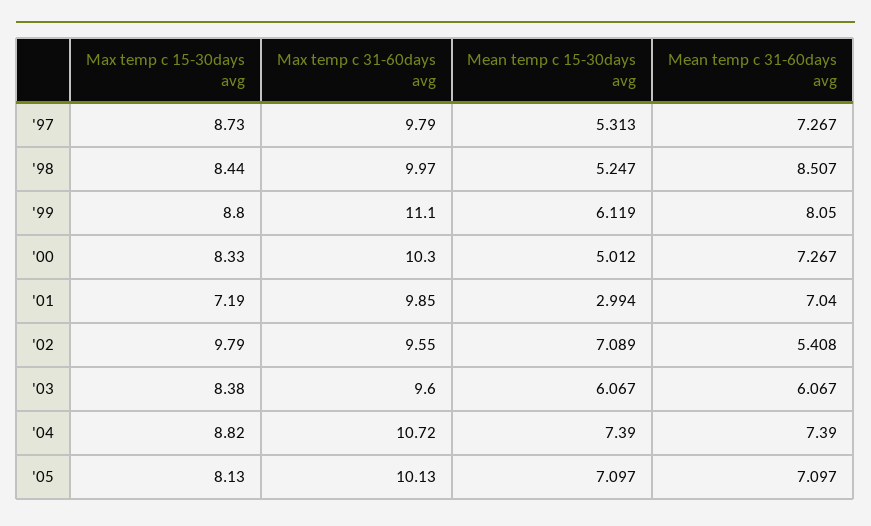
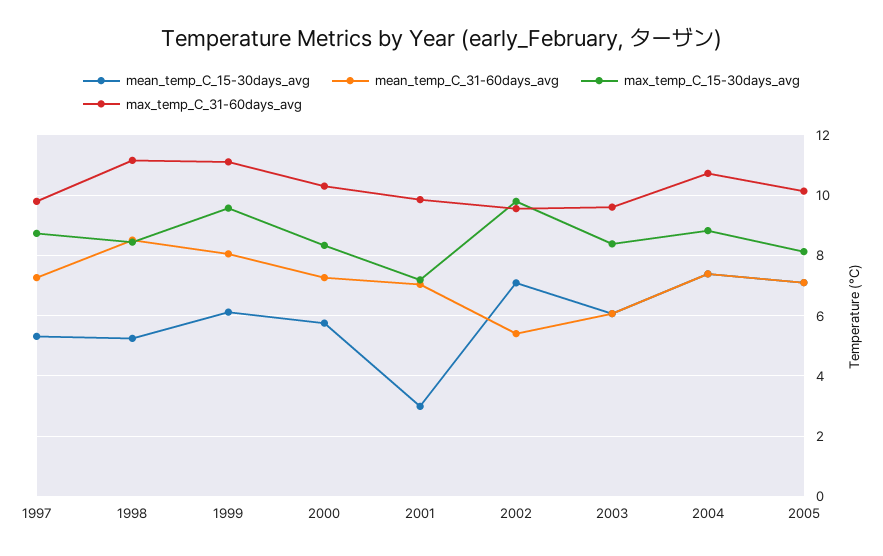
Max temp c 31-60days avg, '98: 9.97 -> 11.2
Max temp c 15-30days avg, '99: 8.8 -> 9.6
Mean temp c 15-30days avg, '00: 5.012 -> 5.8

